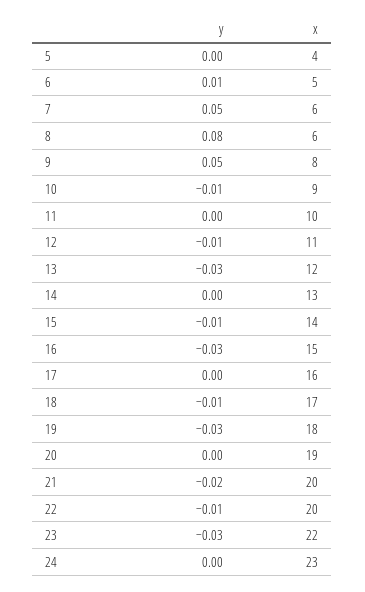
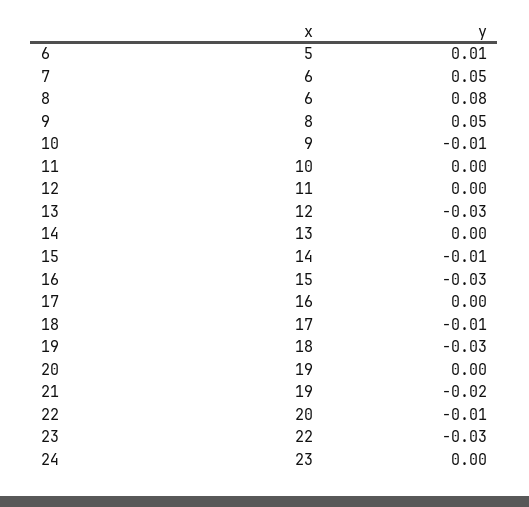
y, 5: 0 -> none
x, 5: 4 -> none
y, 12: -0.01 -> 0
x, 21: 20 -> 19

